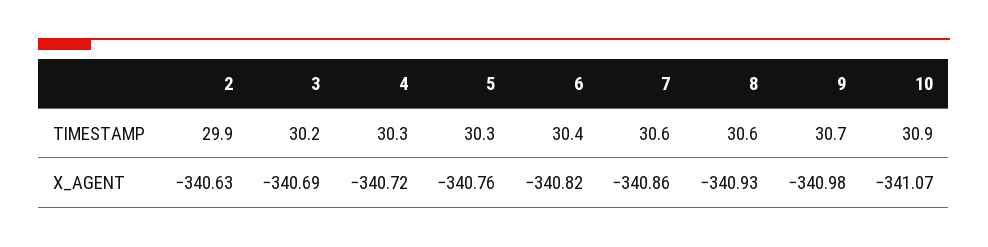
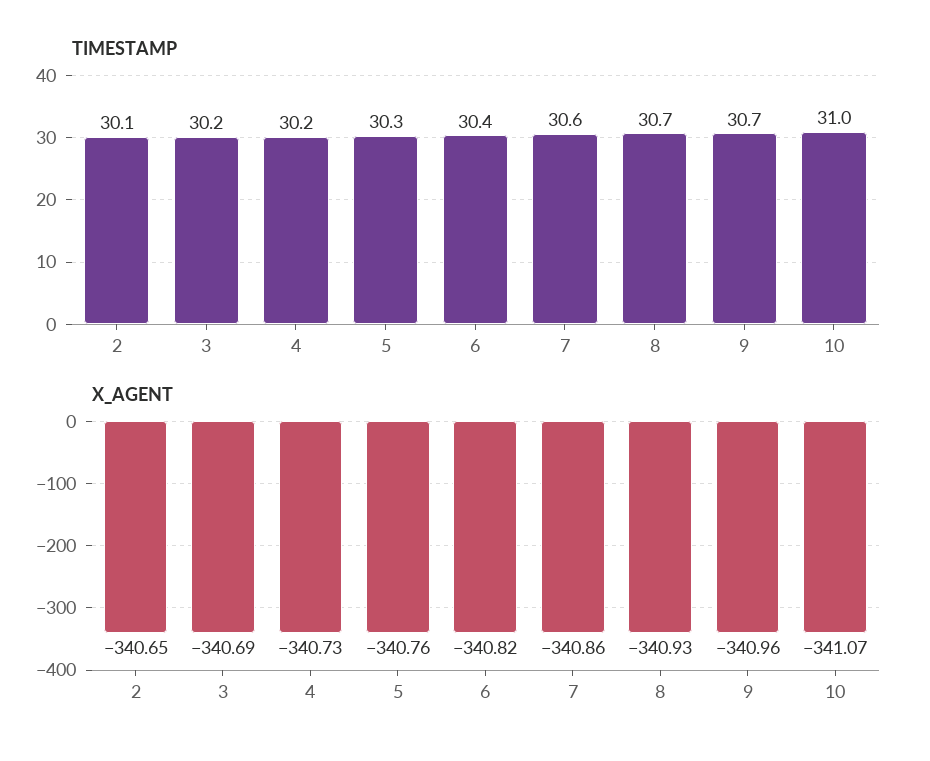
TIMESTAMP, 2: 29.9 -> 30.1
TIMESTAMP, 4: 30.3 -> 30.2
TIMESTAMP, 8: 30.6 -> 30.7
TIMESTAMP, 10: 30.9 -> 31
X_AGENT, 2: -340.63 -> -340.65
X_AGENT, 4: -340.72 -> -340.73
X_AGENT, 9: -340.98 -> -340.96

